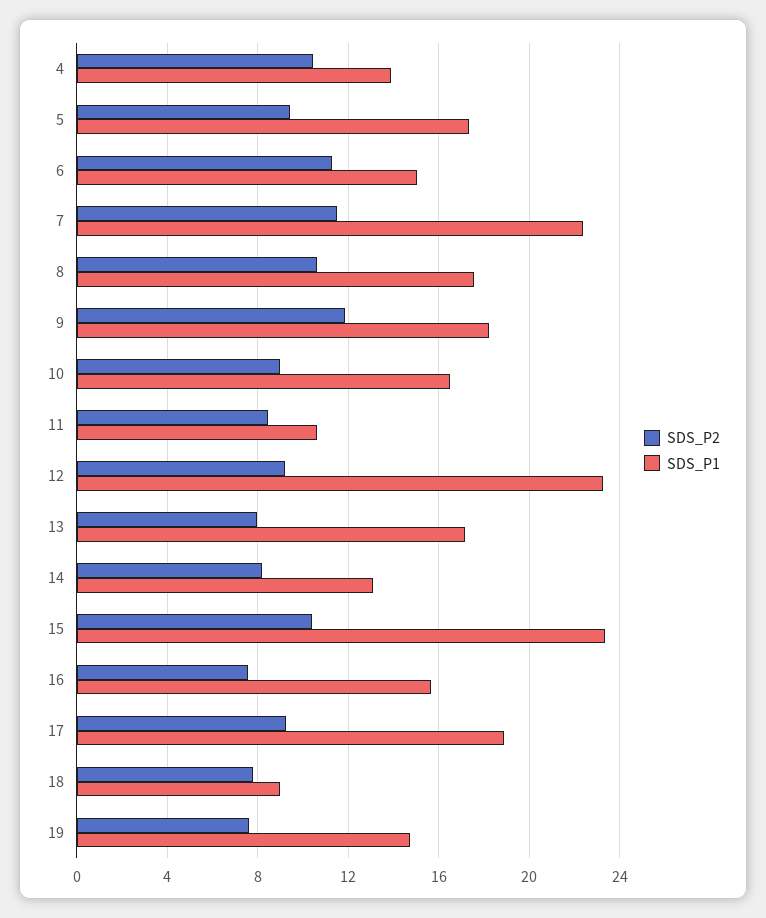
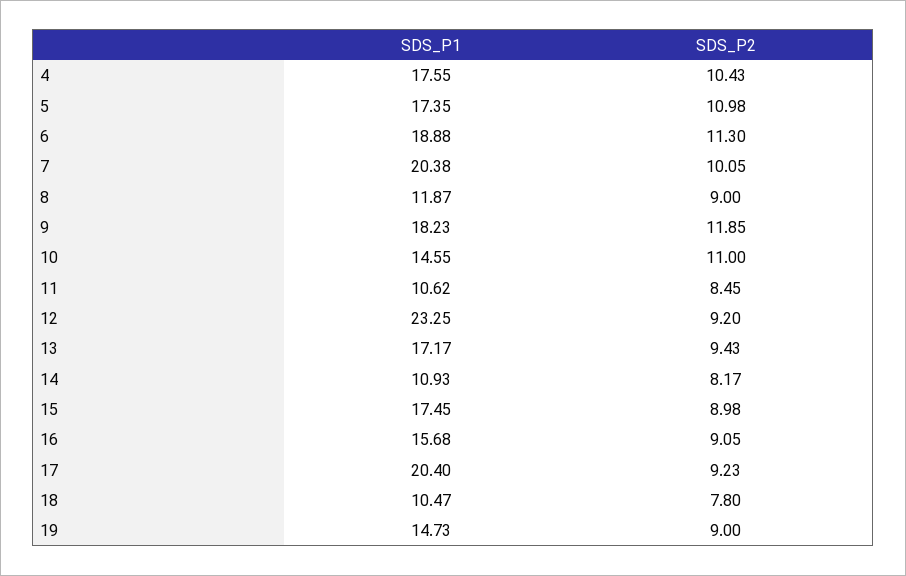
SDS_P1, 4: 14 -> 17.55
SDS_P2, 5: 9.5 -> 10.98
SDS_P1, 6: 15 -> 18.88
SDS_P2, 7: 11.5 -> 10.05
SDS_P1, 7: 22.5 -> 20.38
SDS_P2, 8: 10.5 -> 9
SDS_P1, 8: 17.5 -> 11.87
SDS_P2, 10: 9 -> 11
SDS_P1, 10: 16.5 -> 14.55
SDS_P2, 13: 8 -> 9.43
SDS_P1, 14: 13 -> 10.93
SDS_P2, 15: 10.5 -> 8.98
SDS_P1, 15: 23.5 -> 17.45
SDS_P2, 16: 7.5 -> 9.05
SDS_P1, 17: 19 -> 20.4
SDS_P1, 18: 9 -> 10.47
SDS_P2, 19: 7.5 -> 9

